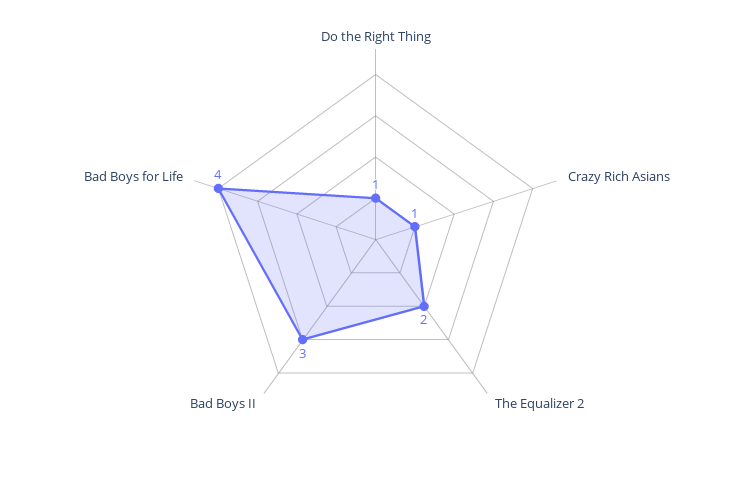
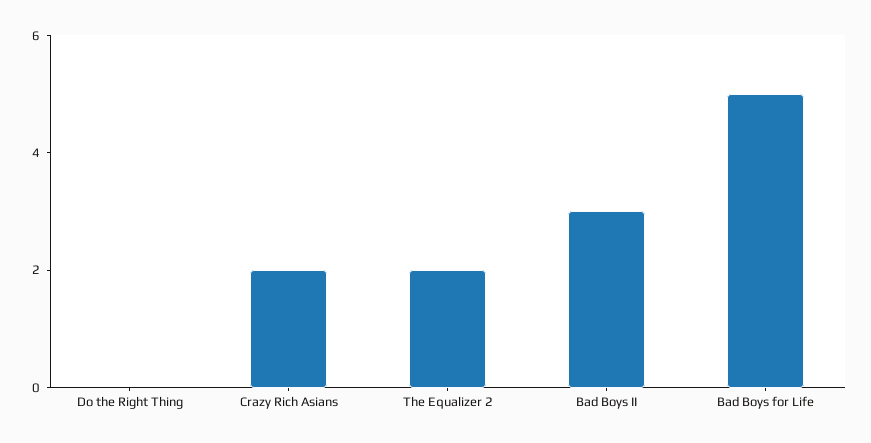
Do the Right Thing: 1 -> 0
Crazy Rich Asians: 1 -> 2
Bad Boys for Life: 4 -> 5

